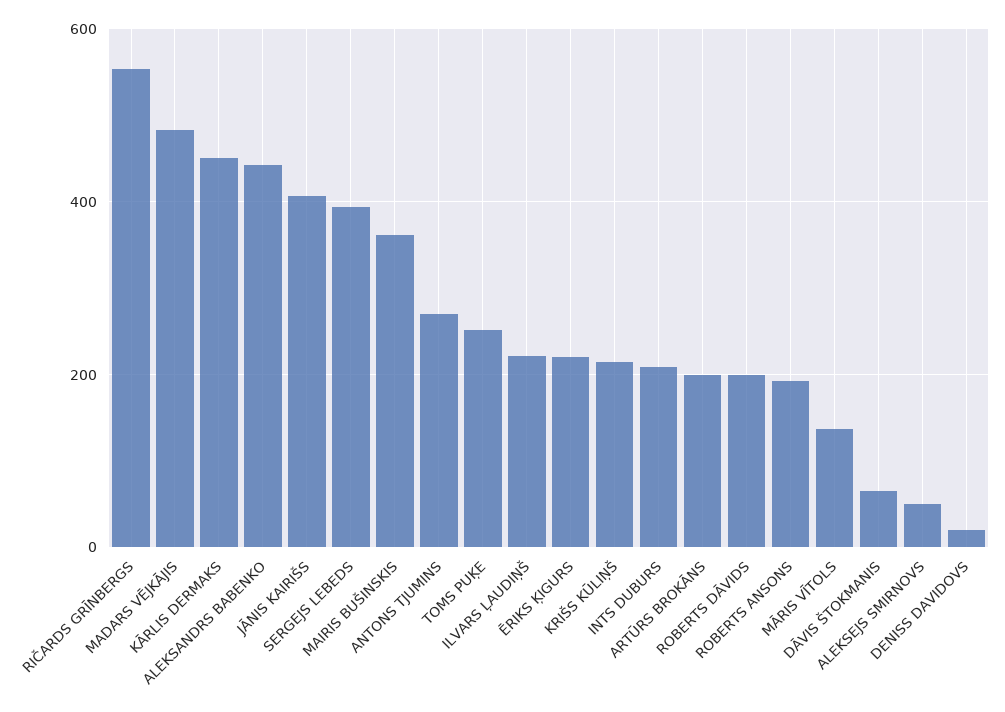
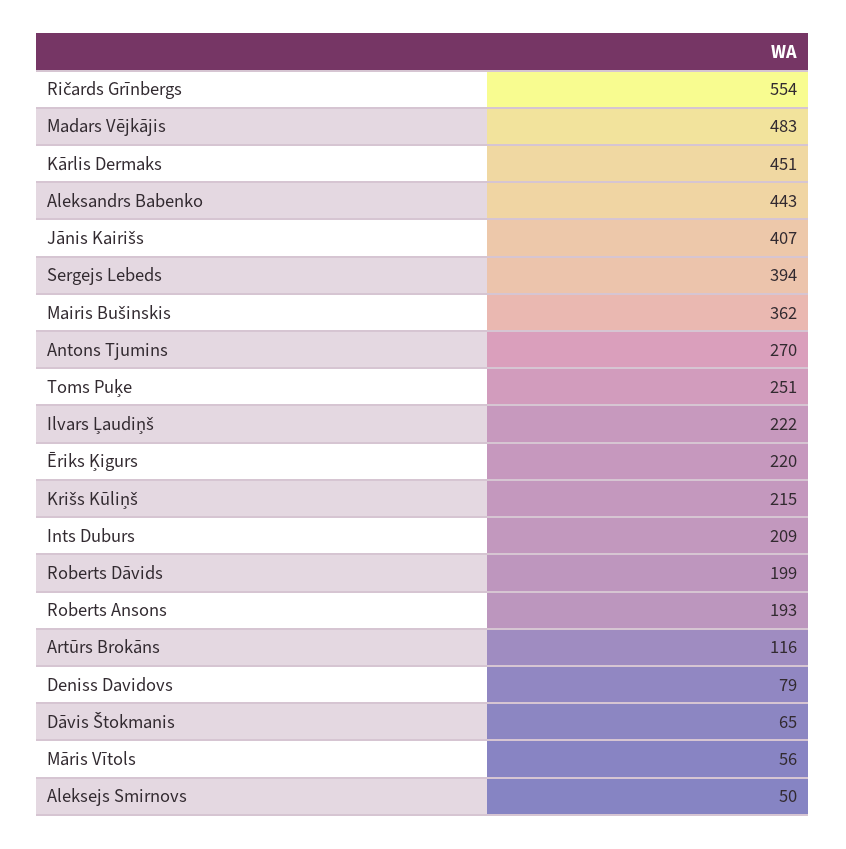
ARTŪRS BROKĀNS: 200 -> 116
MĀRIS VĪTOLS: 140 -> 56
DENISS DAVIDOVS: 20 -> 79

